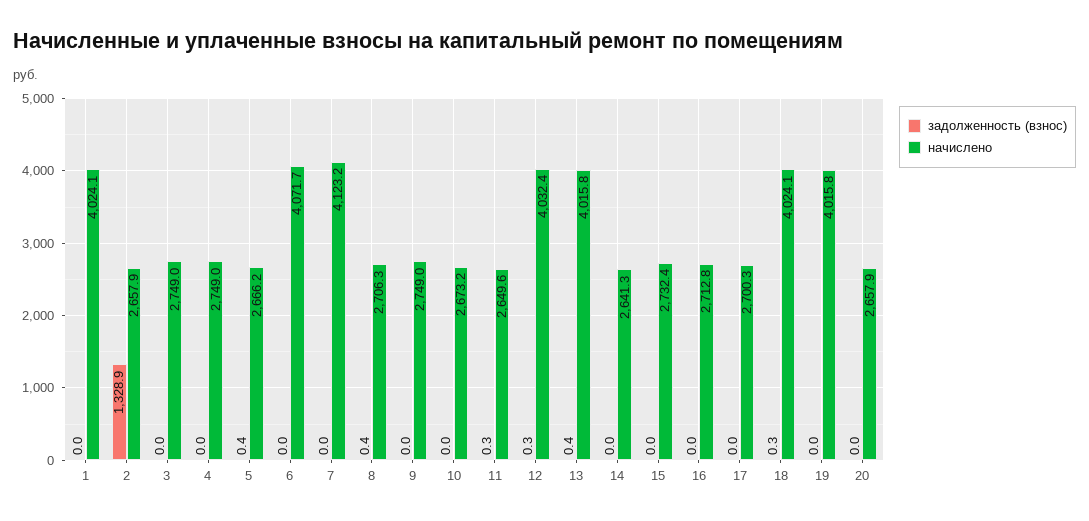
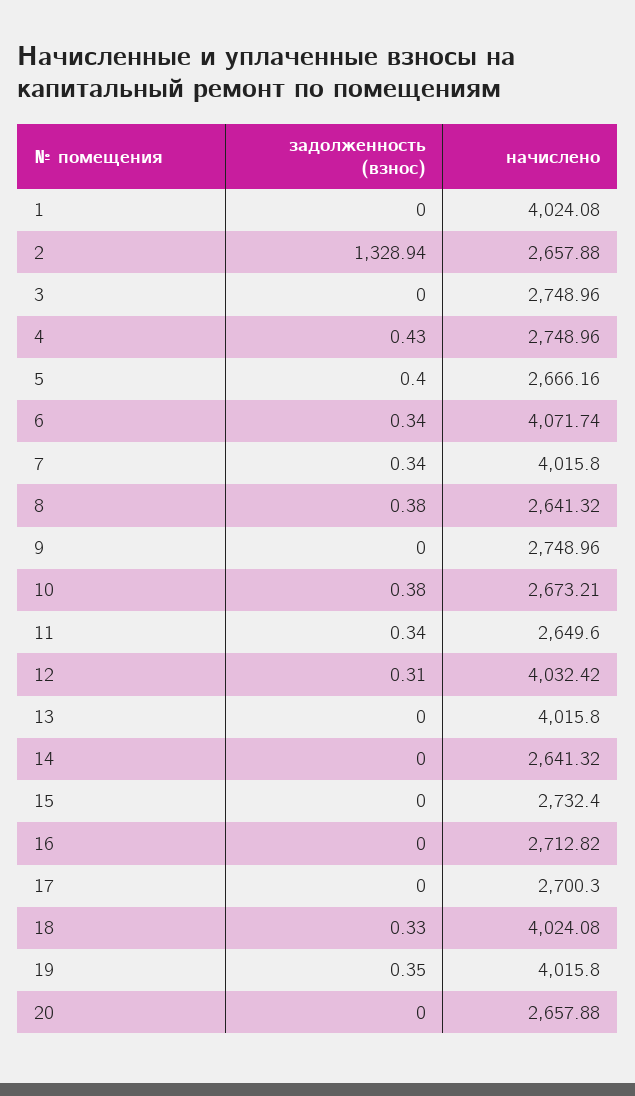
задолженность (взнос), 4: 0 -> 0.43
задолженность (взнос), 6: 0 -> 0.34
задолженность (взнос), 7: 0 -> 0.34
начислено, 7: 4123.2 -> 4015.8
начислено, 8: 2706.3 -> 2641.32
задолженность (взнос), 10: 0 -> 0.38
задолженность (взнос), 13: 0.4 -> 0
задолженность (взнос), 19: 0 -> 0.35

